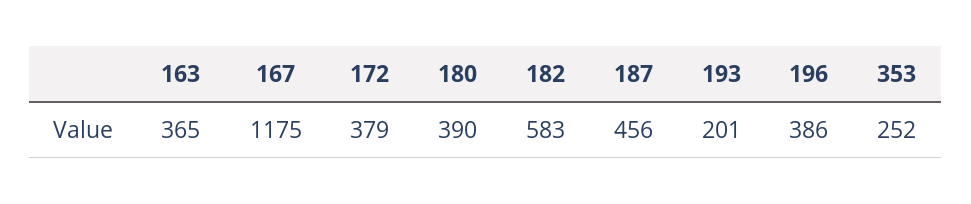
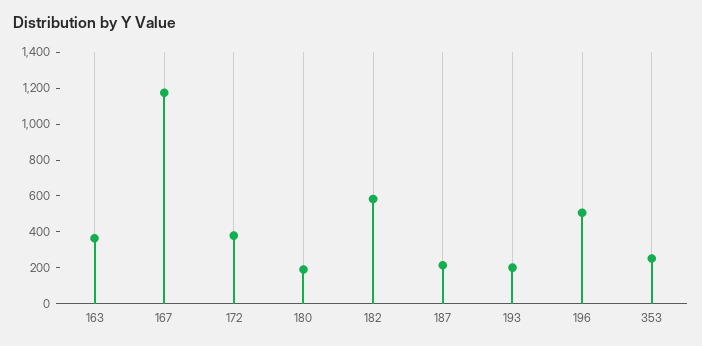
180: 390 -> 200
187: 456 -> 200
196: 386 -> 500

